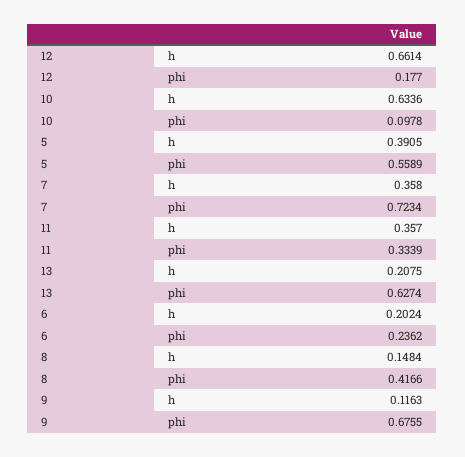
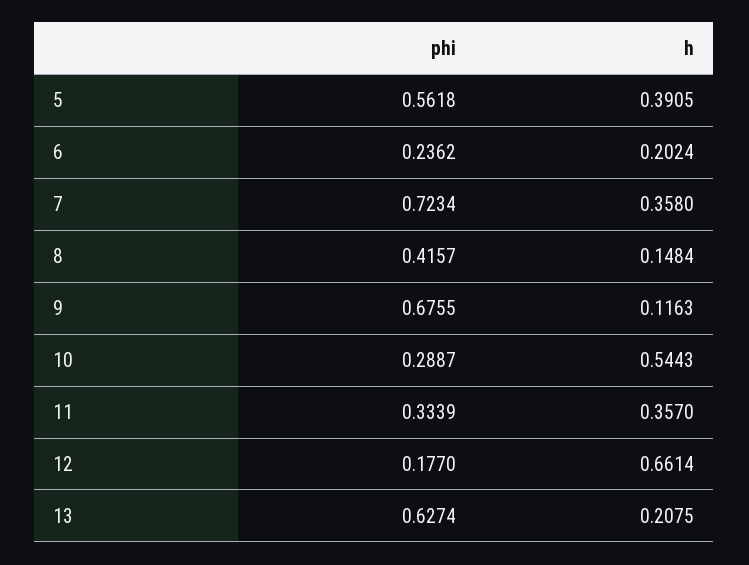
10, h: 0.6336 -> 0.5443
10, phi: 0.0978 -> 0.2887
5, phi: 0.5589 -> 0.5618
8, phi: 0.4166 -> 0.4157

